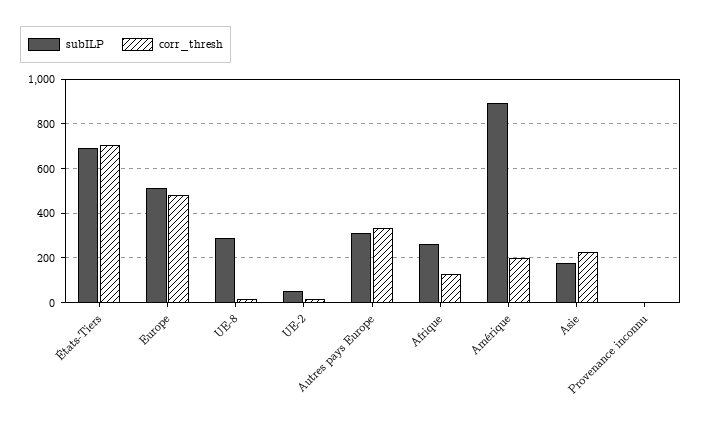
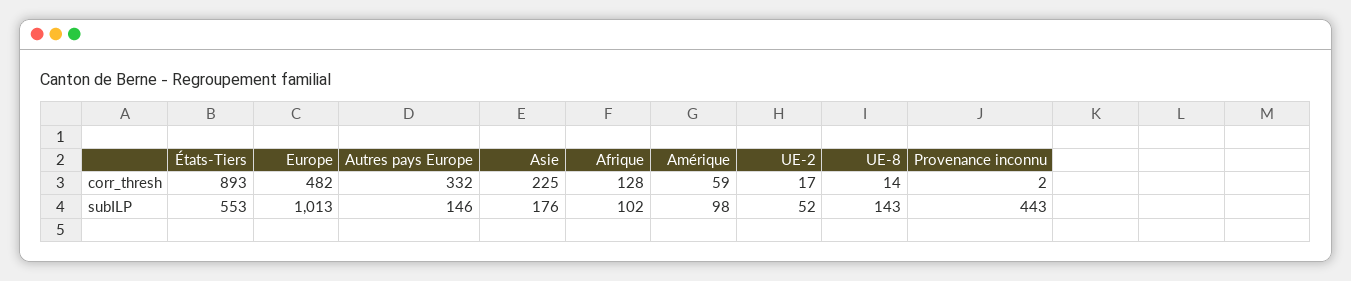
subILP, États-Tiers: 700 -> 553
corr_thresh, États-Tiers: 700 -> 893
subILP, Europe: 500 -> 1013
subILP, UE-8: 300 -> 143
subILP, Autres pays Europe: 300 -> 146
subILP, Afrique: 250 -> 102
subILP, Amérique: 900 -> 98
corr_thresh, Amérique: 200 -> 59
subILP, Provenance inconnu: 0 -> 443

